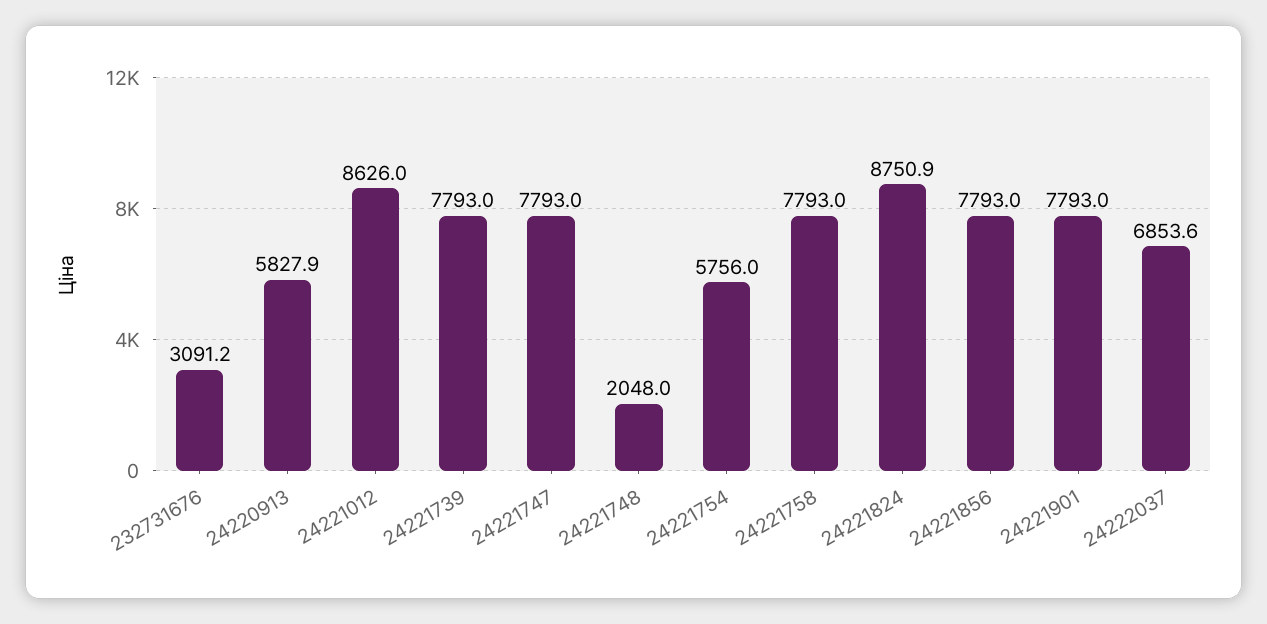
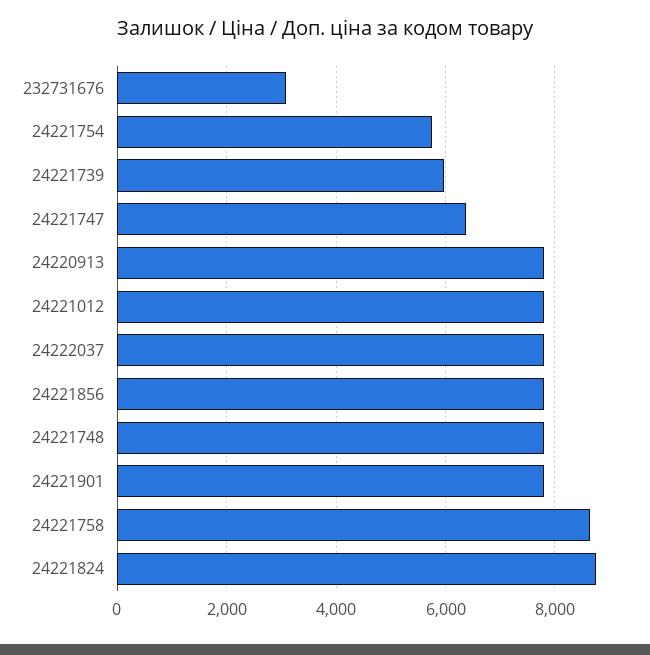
24220913: 5827.9 -> 7800
24221012: 8626 -> 7800
24221739: 7793 -> 6000
24221747: 7793 -> 6400
24221748: 2048 -> 7800
24221758: 7793 -> 8600
24222037: 6853.6 -> 7800

